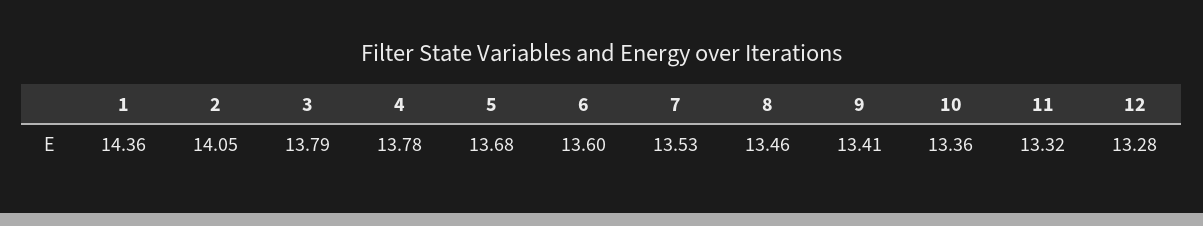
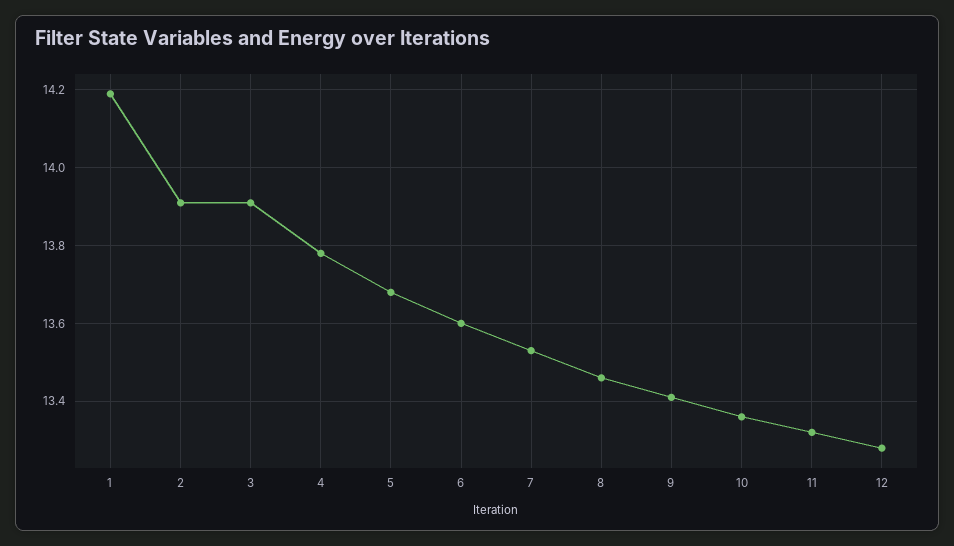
1: 14.36 -> 14.2
2: 14.05 -> 13.9
3: 13.79 -> 13.9

